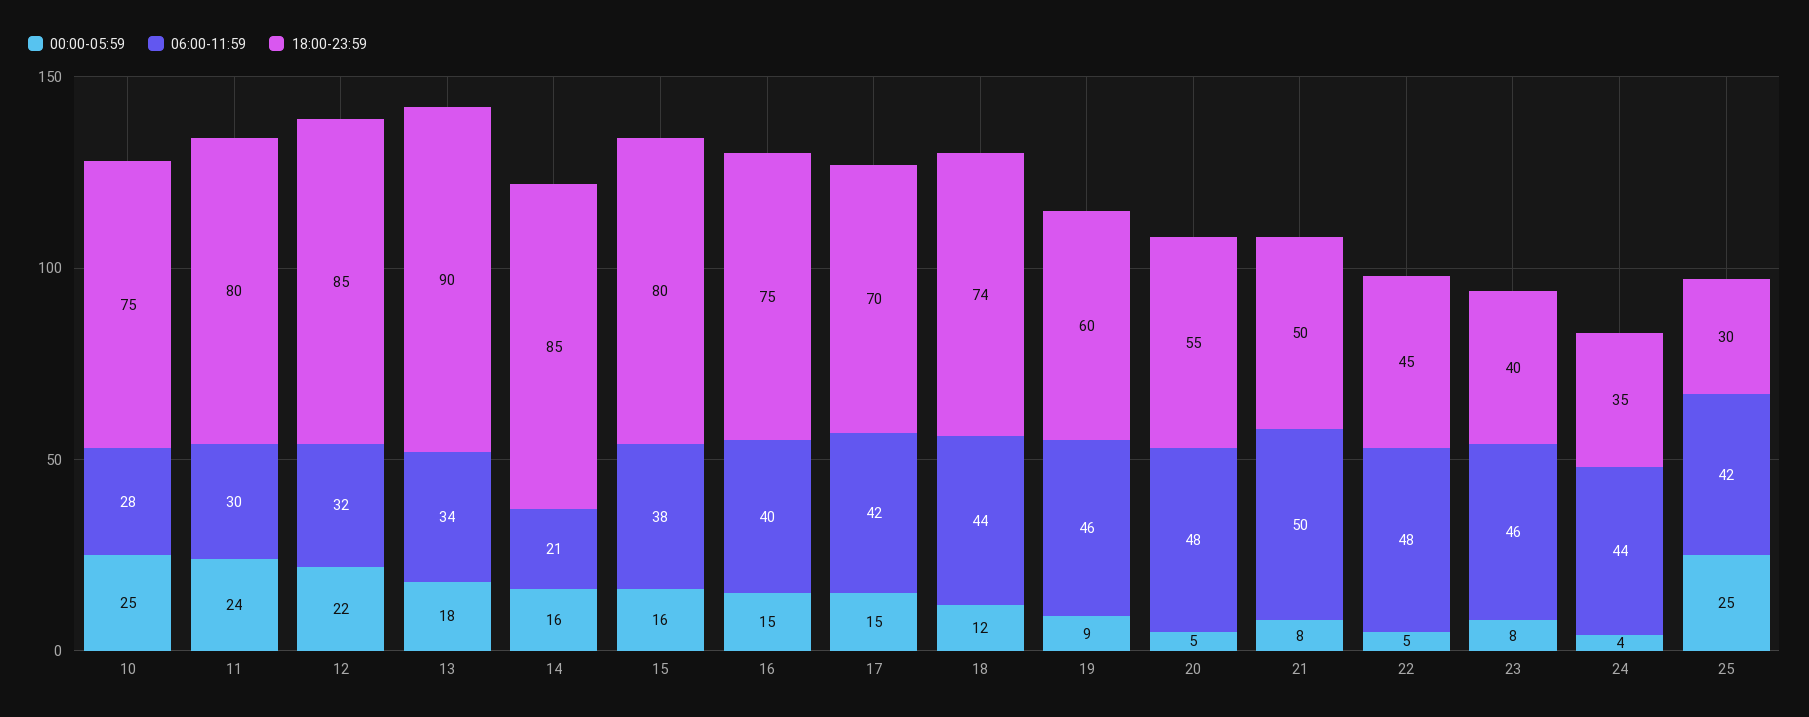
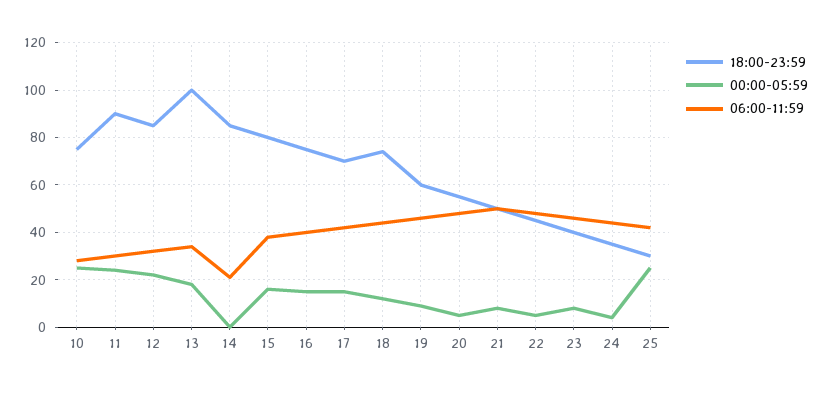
18:00-23:59, 11: 80 -> 90
18:00-23:59, 13: 90 -> 100
00:00-05:59, 14: 16 -> 0

